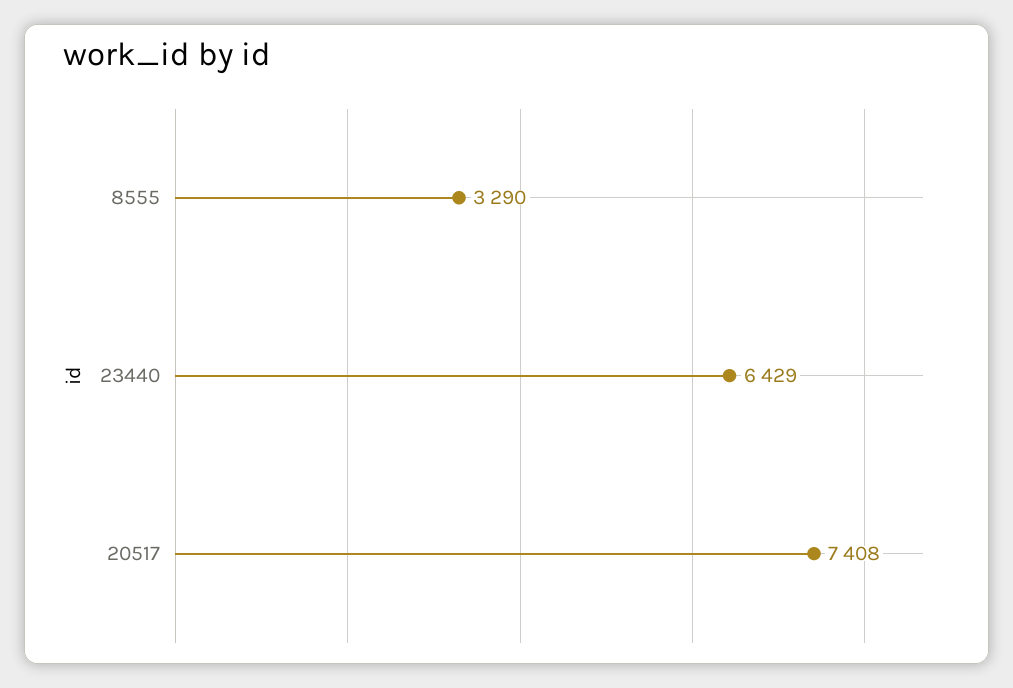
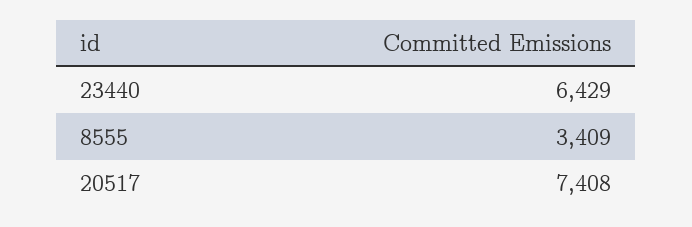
8555: 3290 -> 3409

